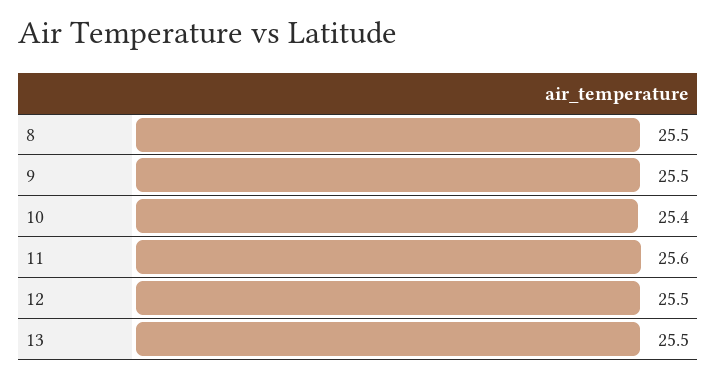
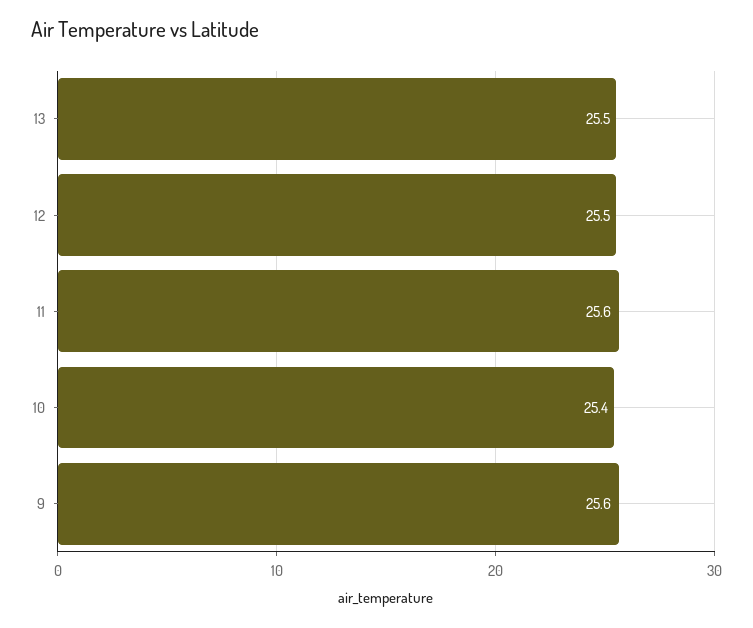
8: 25.5 -> none
9: 25.5 -> 25.6

